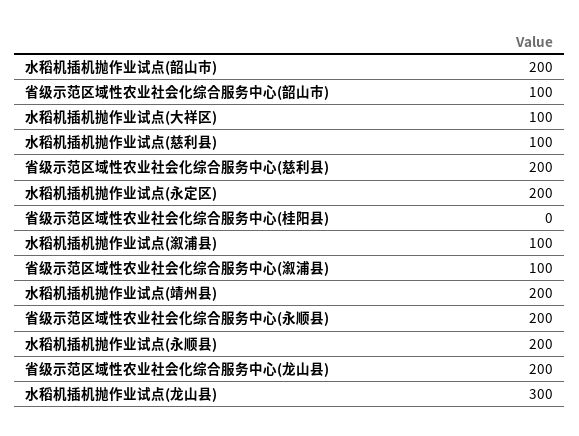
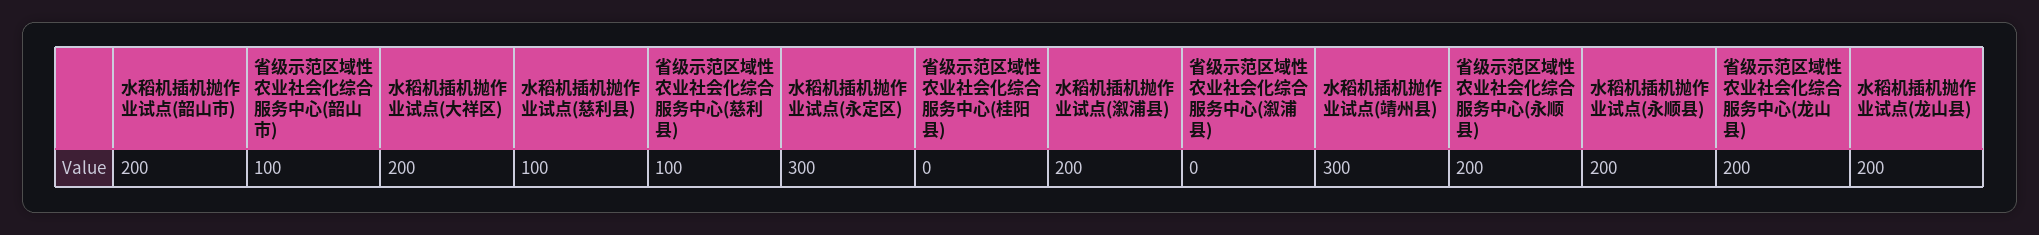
水稻机插机抛作业试点(大祥区): 100 -> 200
省级示范区域性农业社会化综合服务中心(慈利县): 200 -> 100
水稻机插机抛作业试点(永定区): 200 -> 300
水稻机插机抛作业试点(溆浦县): 100 -> 200
省级示范区域性农业社会化综合服务中心(溆浦县): 100 -> 0
水稻机插机抛作业试点(靖州县): 200 -> 300
水稻机插机抛作业试点(龙山县): 300 -> 200

